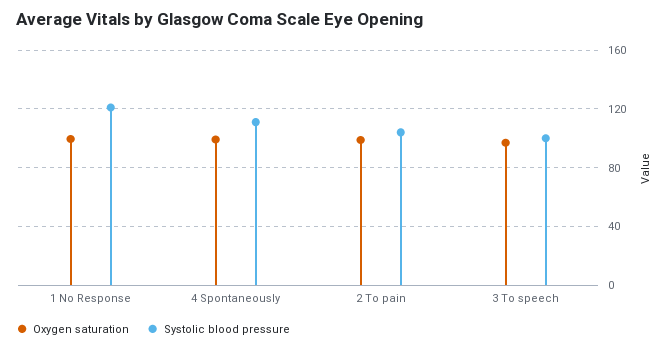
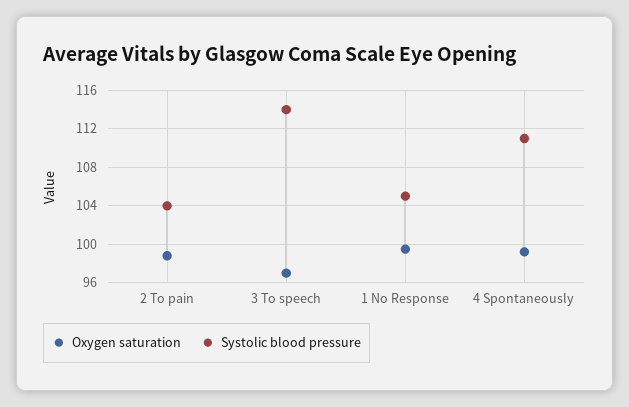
Systolic blood pressure, 1 No Response: 120 -> 105
Systolic blood pressure, 3 To speech: 100 -> 114

